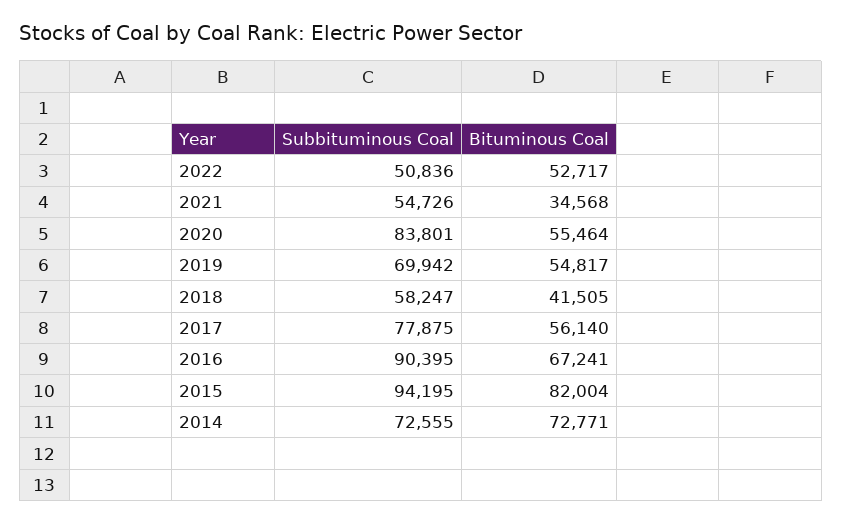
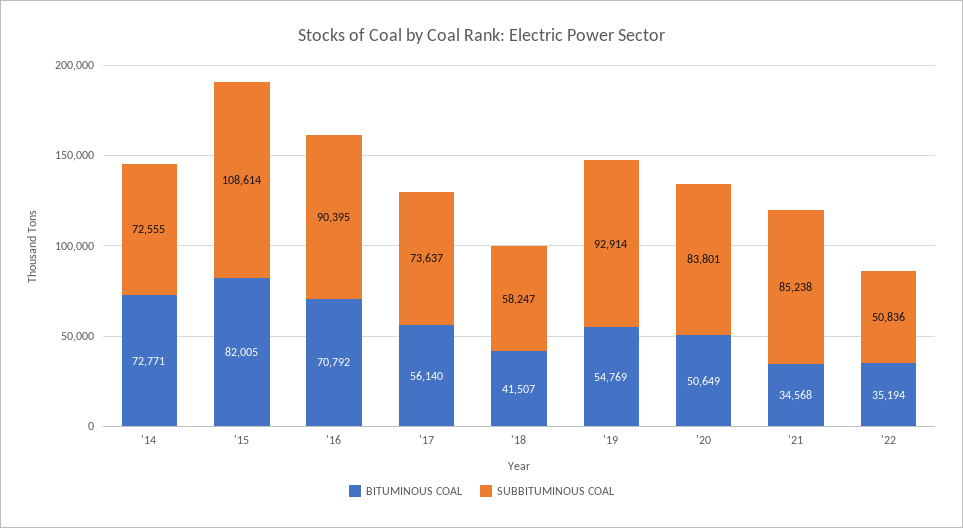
Bituminous Coal, 2022: 52717 -> 35194
Subbituminous Coal, 2021: 54726 -> 85238
Bituminous Coal, 2020: 55464 -> 50649
Subbituminous Coal, 2019: 69942 -> 92914
Bituminous Coal, 2019: 54817 -> 54769
Bituminous Coal, 2018: 41505 -> 41507
Subbituminous Coal, 2017: 77875 -> 73637
Bituminous Coal, 2016: 67241 -> 70792
Subbituminous Coal, 2015: 94195 -> 108614
Bituminous Coal, 2015: 82004 -> 82005

